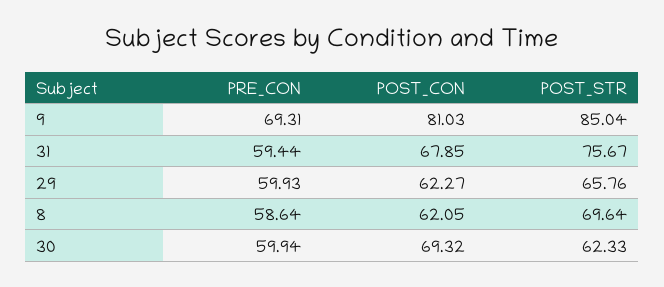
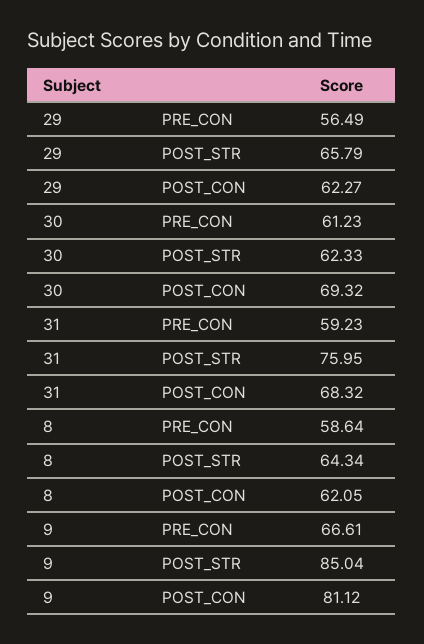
PRE_CON, 9: 69.31 -> 66.61
POST_CON, 9: 81.03 -> 81.12
PRE_CON, 31: 59.44 -> 59.23
POST_CON, 31: 67.85 -> 68.32
POST_STR, 31: 75.67 -> 75.95
PRE_CON, 29: 59.93 -> 56.49
POST_STR, 29: 65.76 -> 65.79
POST_STR, 8: 69.64 -> 64.34
PRE_CON, 30: 59.94 -> 61.23

